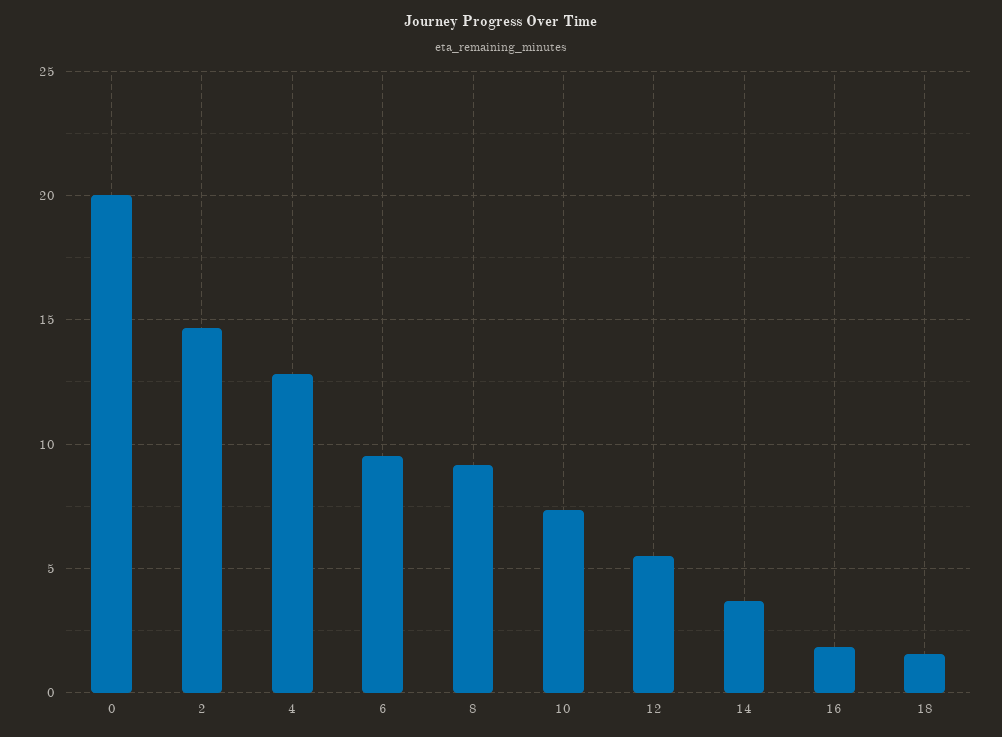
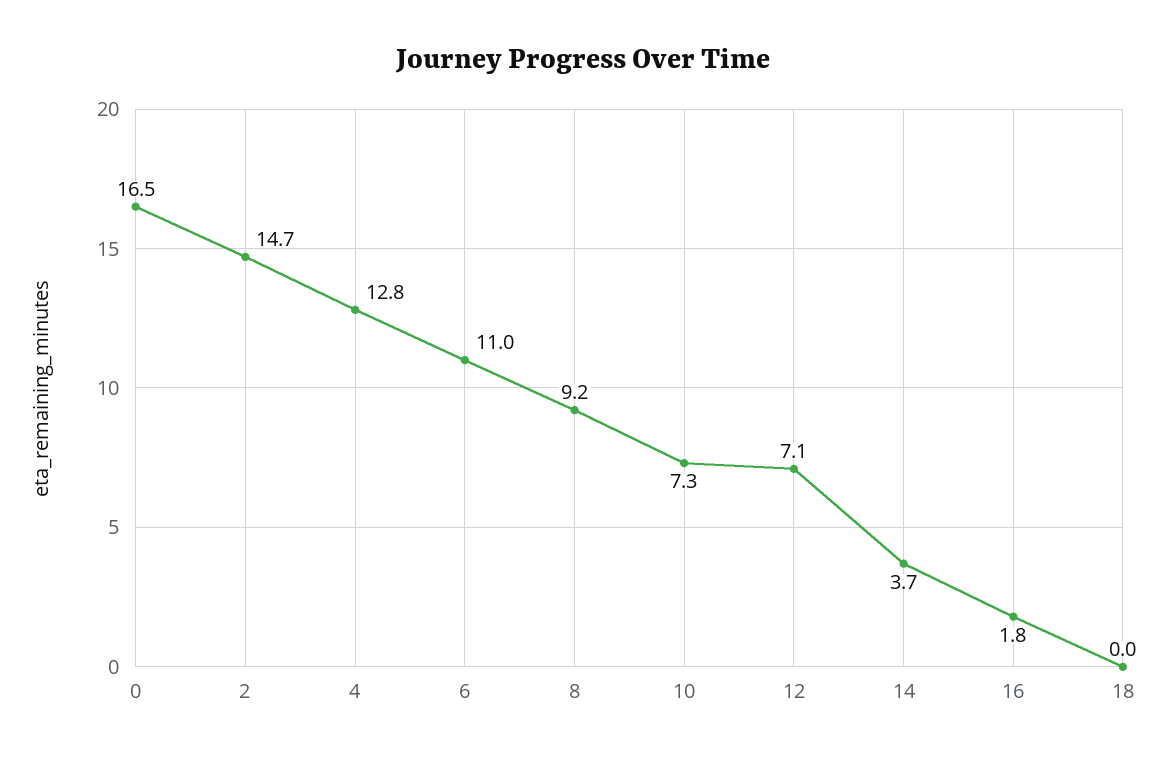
0: 20 -> 16.5
6: 9.5 -> 11
12: 5.5 -> 7.1
18: 1.5 -> 0

